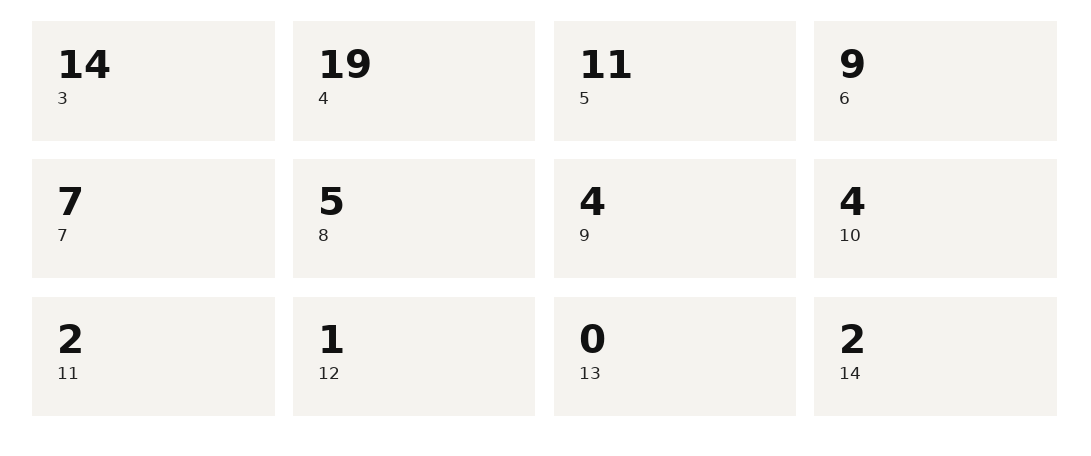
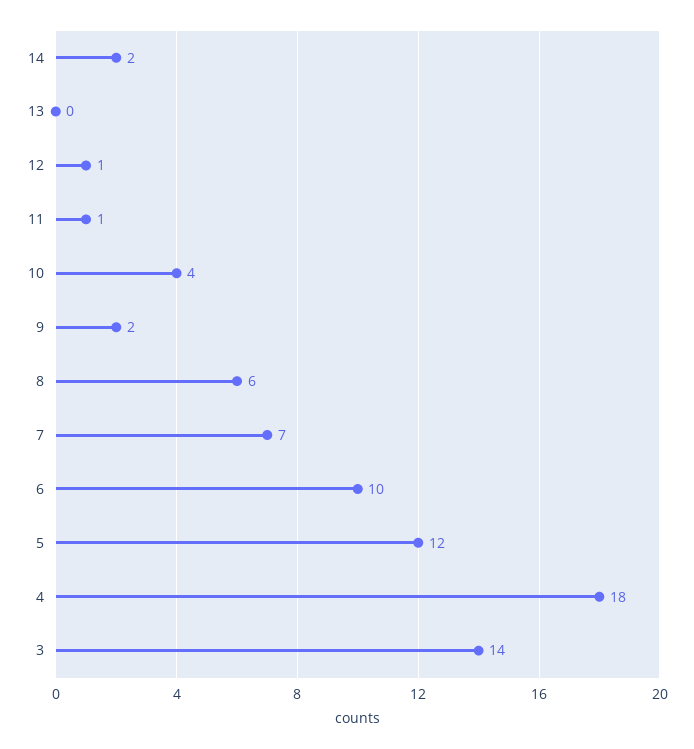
4: 19 -> 18
5: 11 -> 12
6: 9 -> 10
8: 5 -> 6
9: 4 -> 2
11: 2 -> 1

